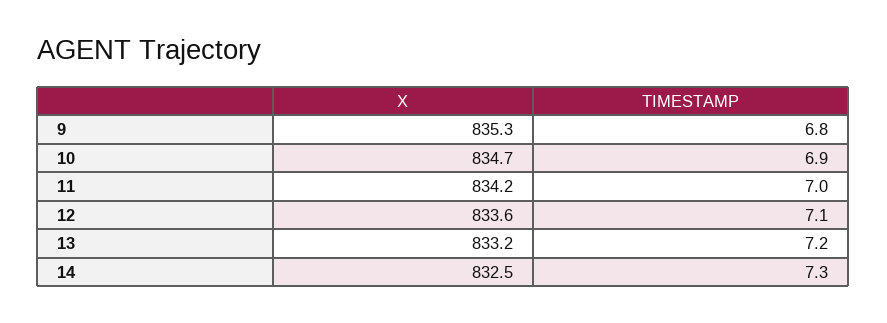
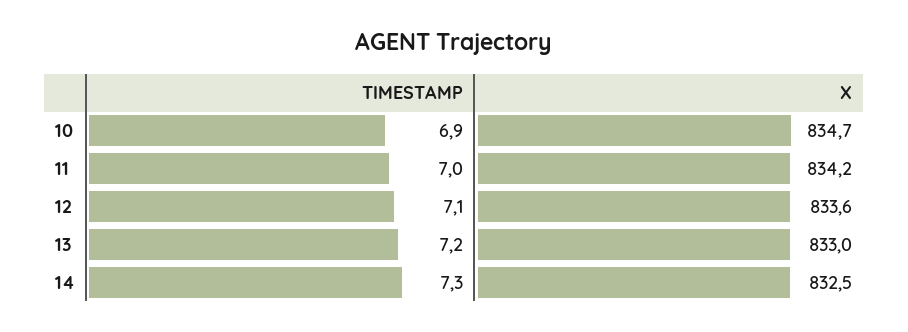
X, 9: 835.3 -> none
TIMESTAMP, 9: 6.8 -> none
X, 13: 833.2 -> 833

